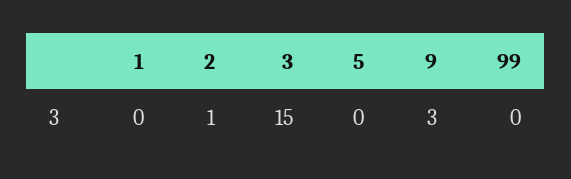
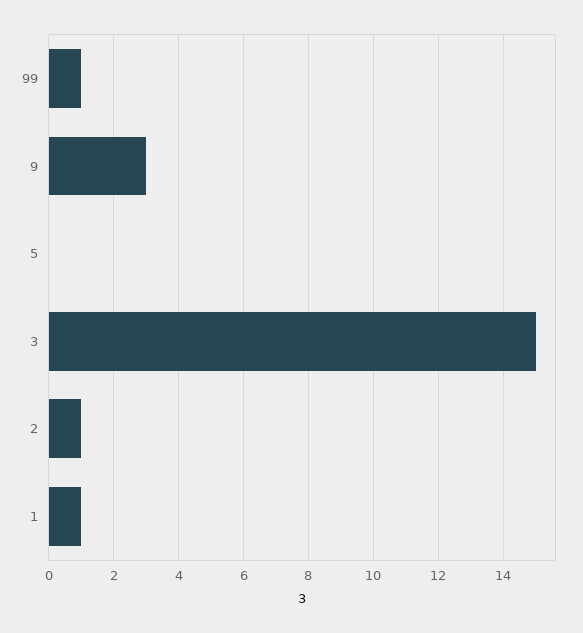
1: 0 -> 1
99: 0 -> 1

